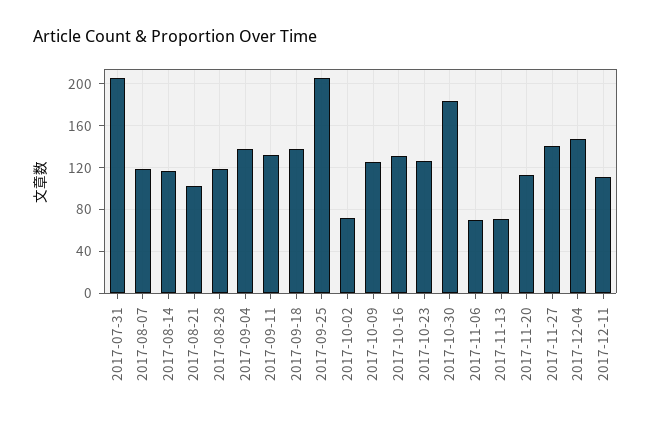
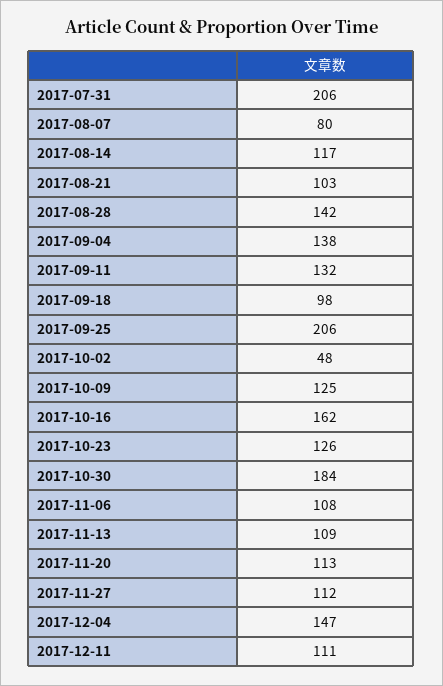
2017-08-07: 120 -> 80
2017-08-28: 120 -> 142
2017-09-18: 140 -> 98
2017-10-02: 70 -> 48
2017-10-16: 130 -> 162
2017-11-06: 70 -> 108
2017-11-13: 70 -> 109
2017-11-27: 140 -> 112

